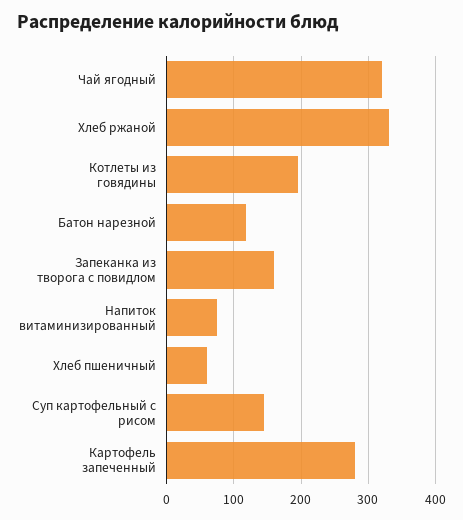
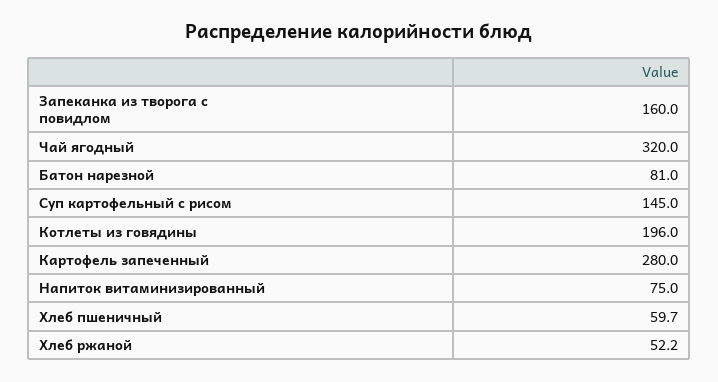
Хлеб ржаной: 330 -> 52.2
Батон нарезной: 120 -> 81

